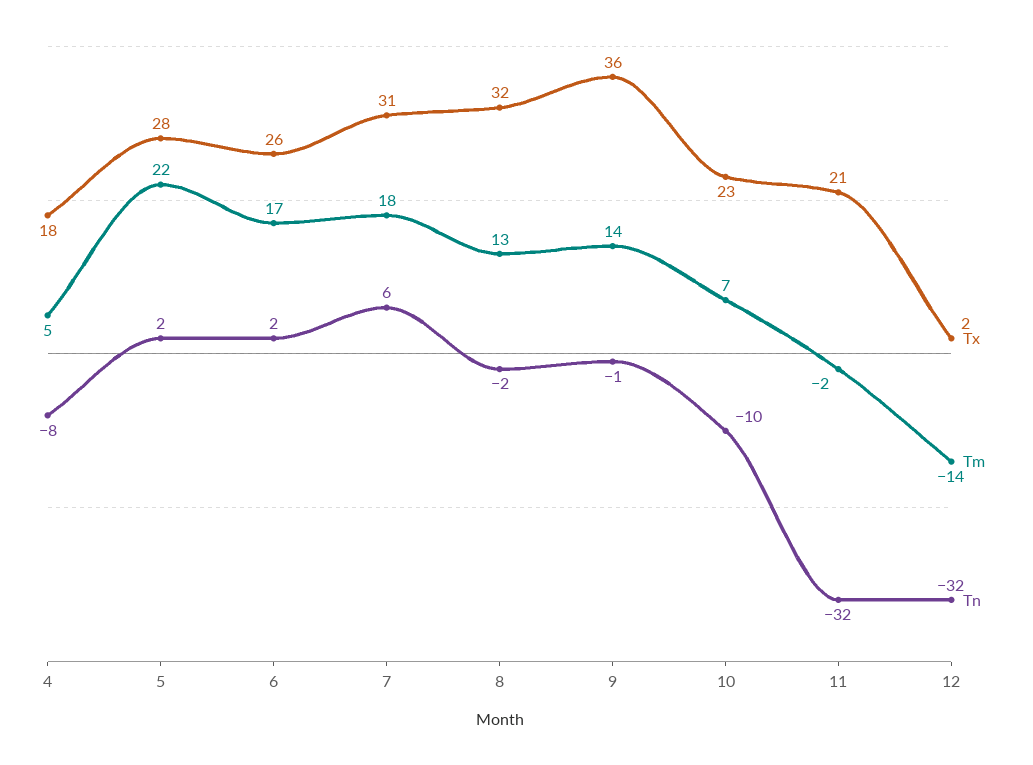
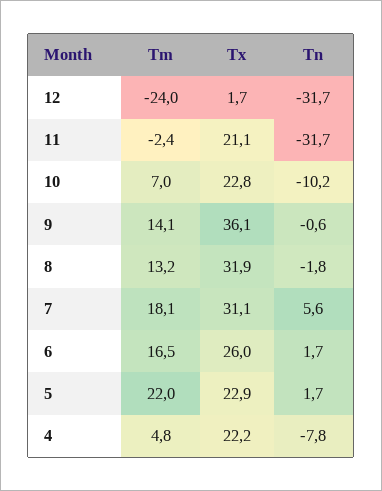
Tx, 4: 18 -> 22.2
Tx, 5: 28 -> 22.9
Tm, 12: -14 -> -24

